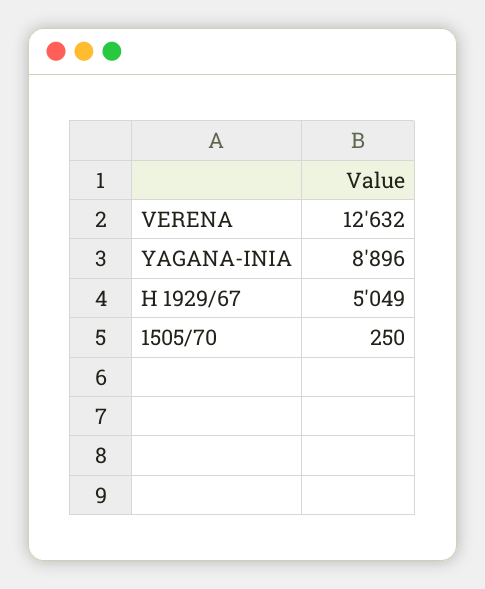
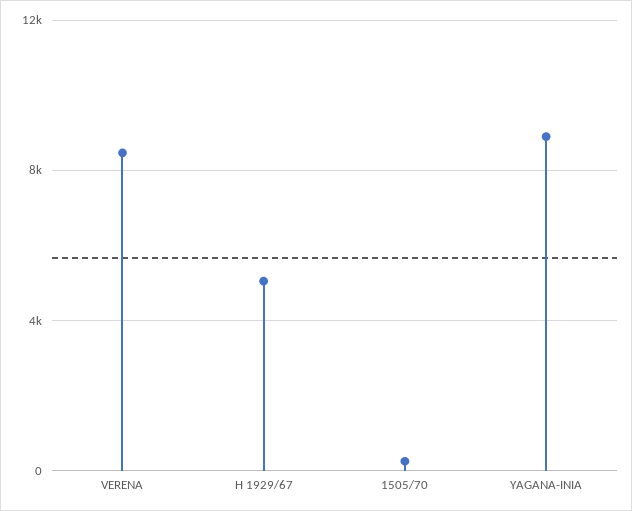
VERENA: 12632 -> 8500

